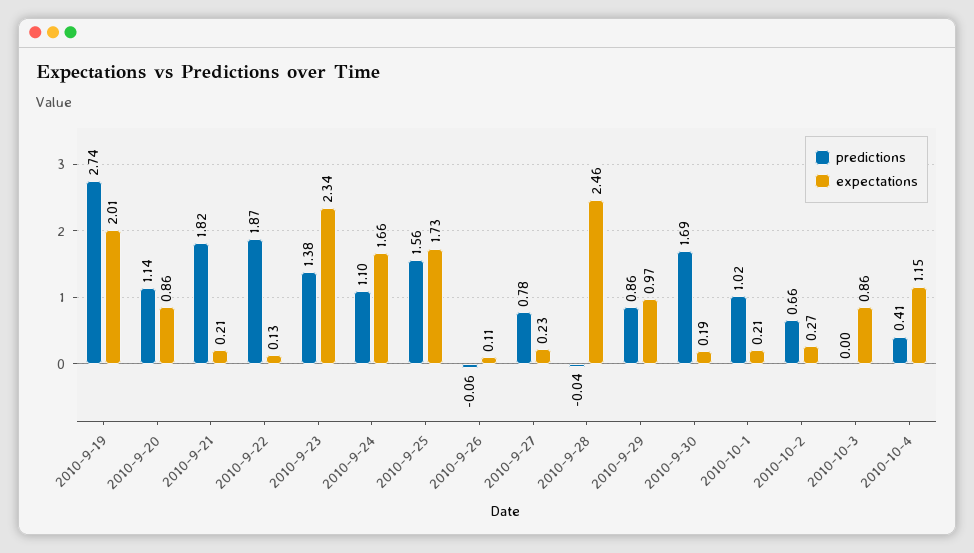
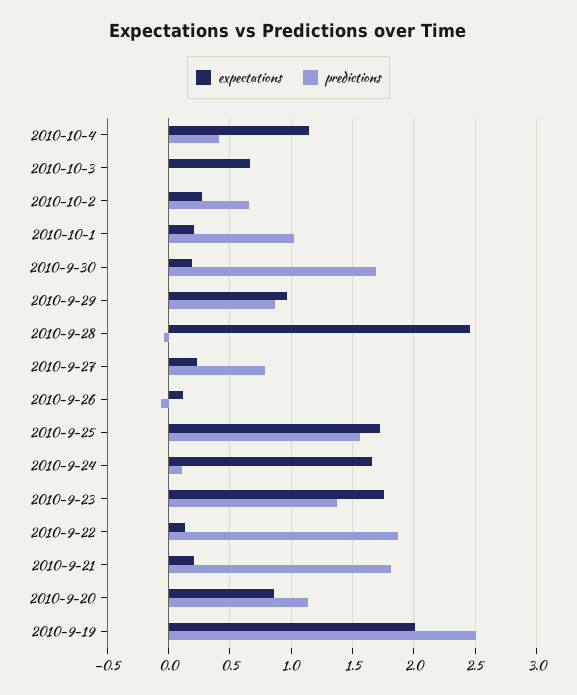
predictions, 2010-9-19: 2.74 -> 2.5
expectations, 2010-9-23: 2.34 -> 1.75
predictions, 2010-9-24: 1.1 -> 0.1
expectations, 2010-10-3: 0.86 -> 0.65

